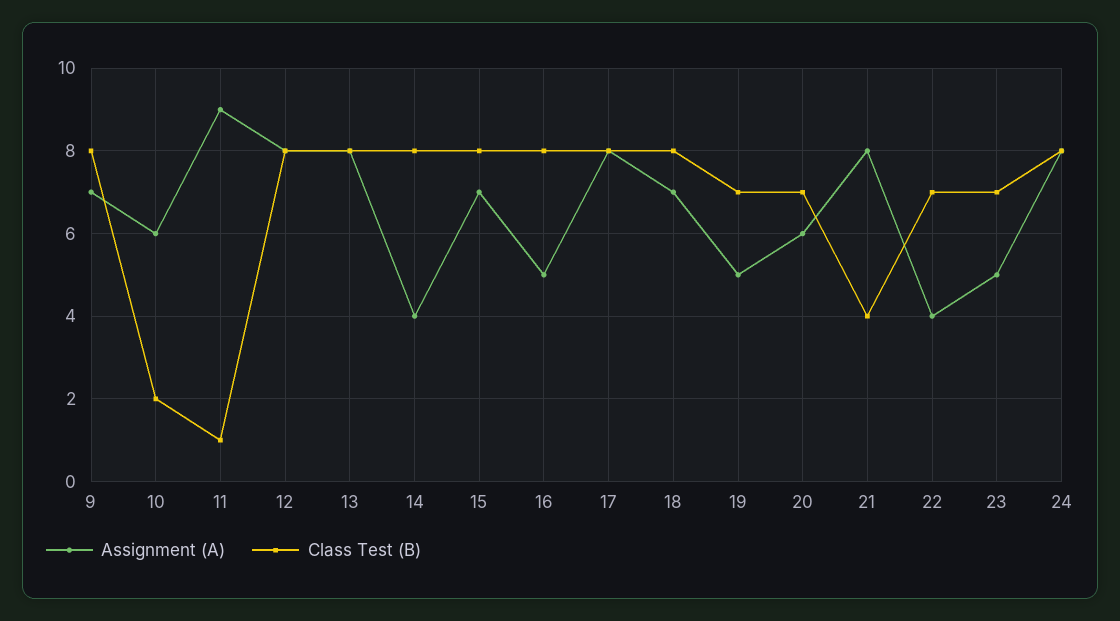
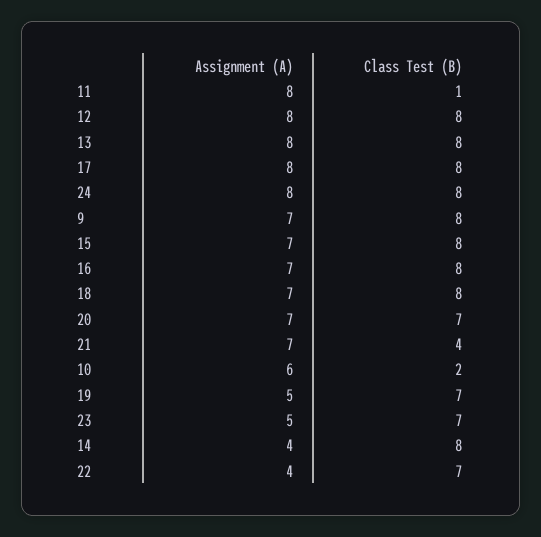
Assignment (A), 11: 9 -> 8
Assignment (A), 16: 5 -> 7
Assignment (A), 20: 6 -> 7
Assignment (A), 21: 8 -> 7

